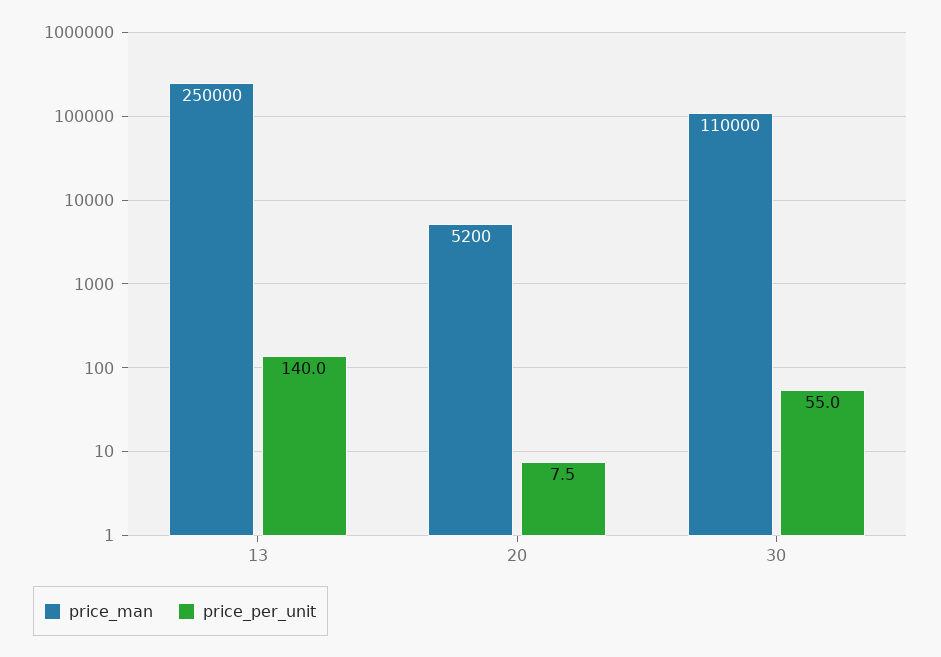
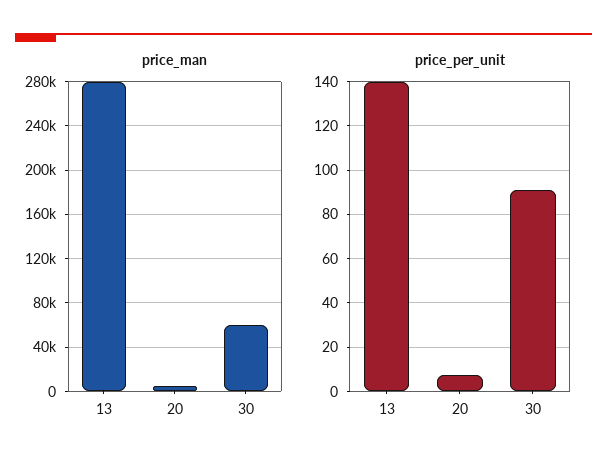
price_man, 13: 250000 -> 280000
price_man, 30: 110000 -> 60000
price_per_unit, 30: 55 -> 90

